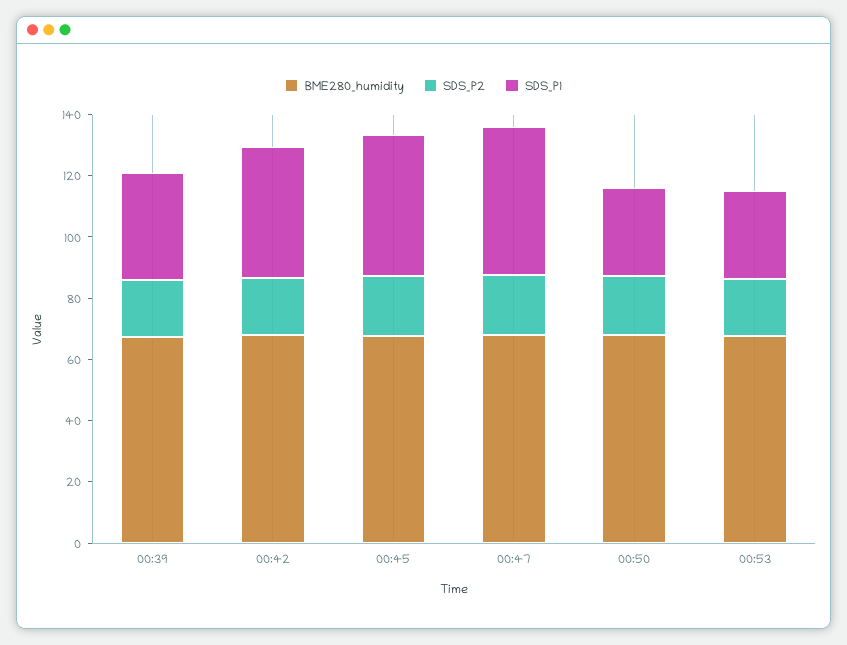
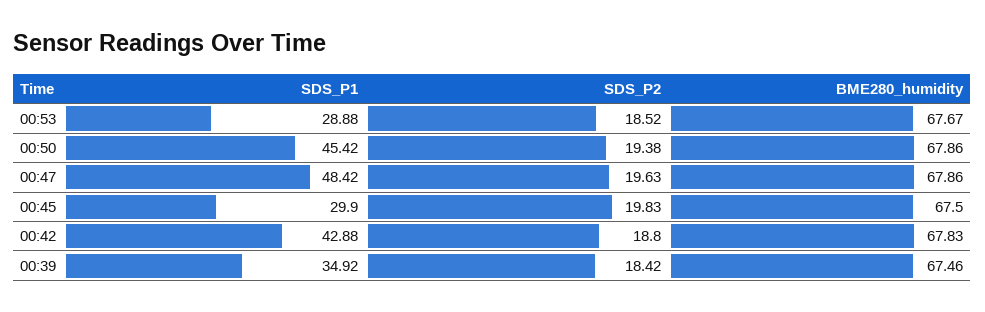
SDS_P1, 00:45: 45 -> 29.9
SDS_P1, 00:50: 30 -> 45.42

